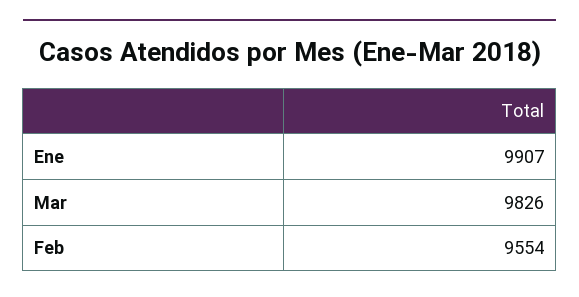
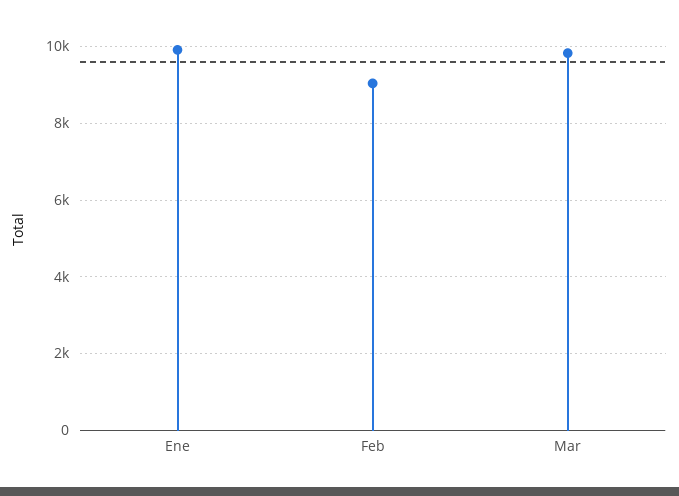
Feb: 9554 -> 9000

